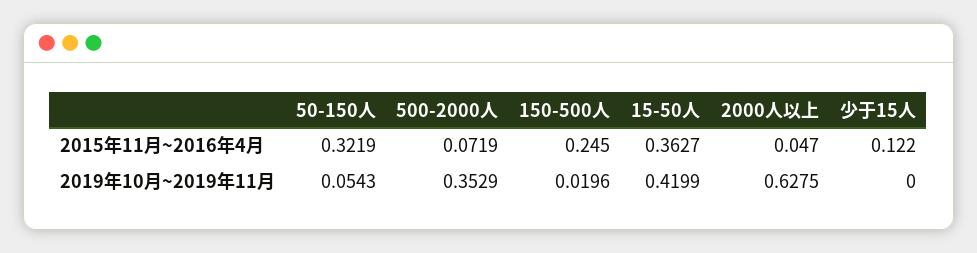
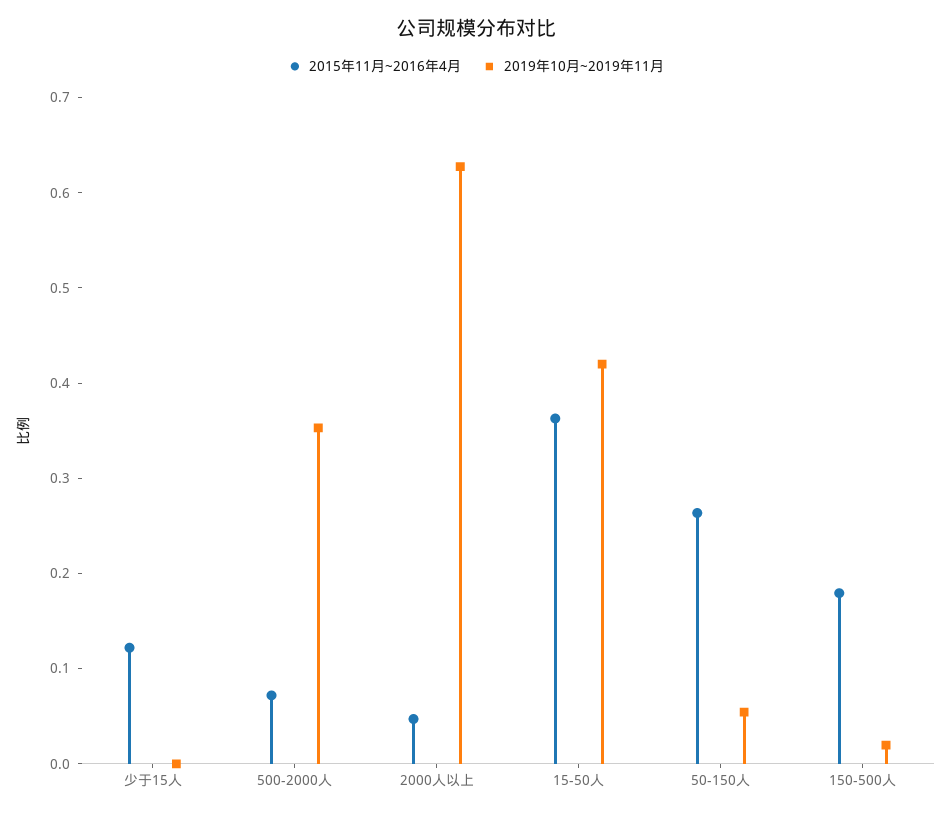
2015年11月~2016年4月, 50-150人: 0.3219 -> 0.26
2015年11月~2016年4月, 150-500人: 0.245 -> 0.18

